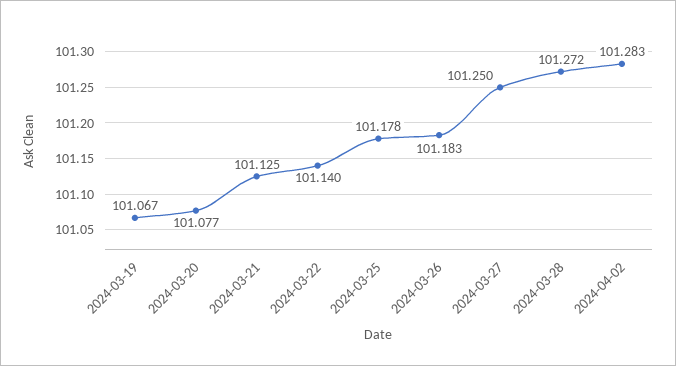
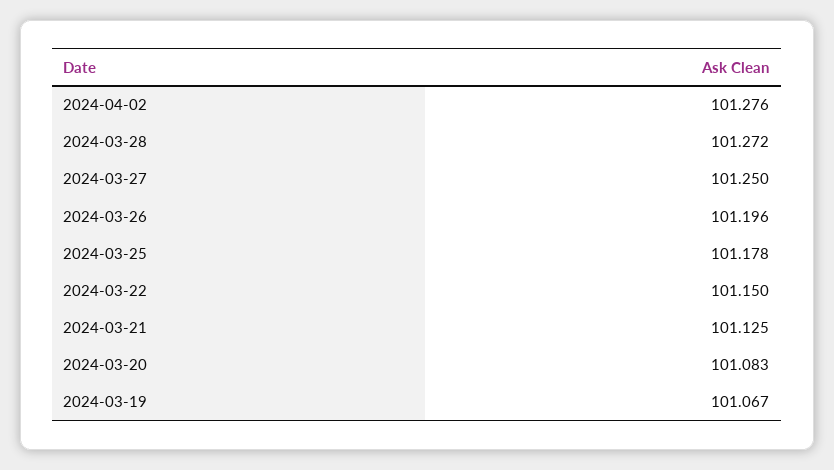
2024-03-20: 101.077 -> 101.083
2024-03-22: 101.14 -> 101.15
2024-03-26: 101.183 -> 101.196
2024-04-02: 101.283 -> 101.276

